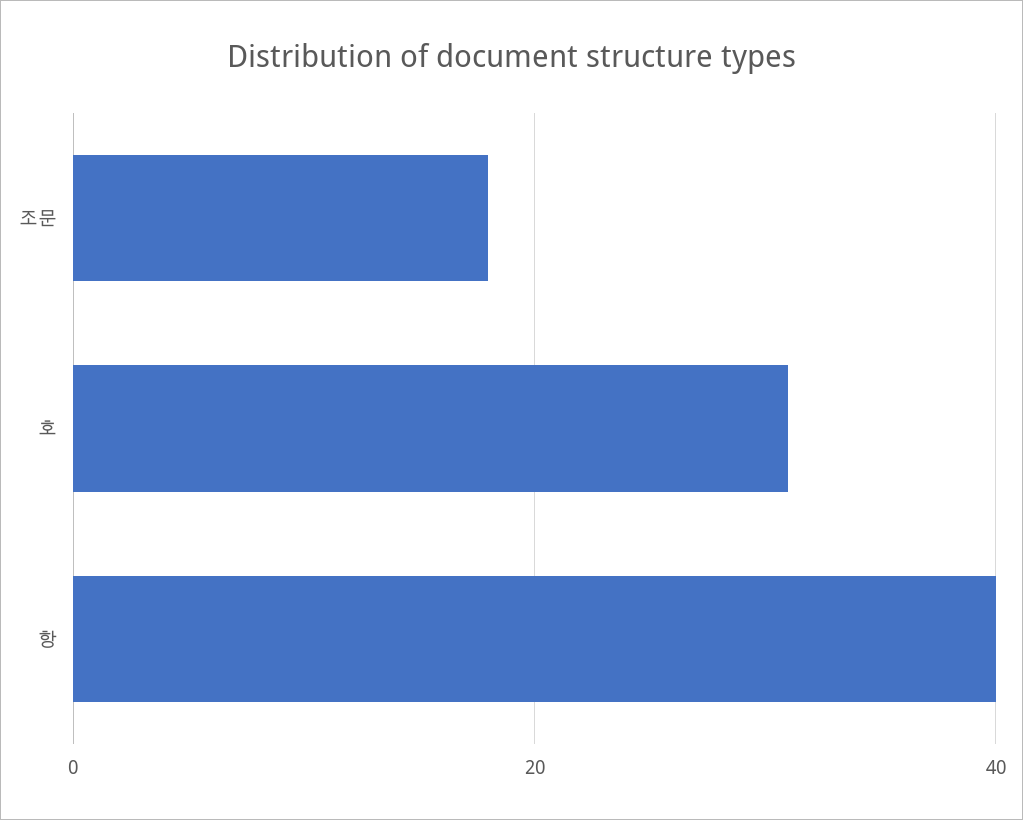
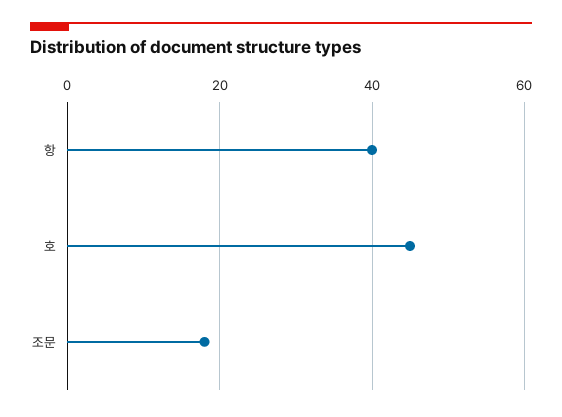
호: 30 -> 45

